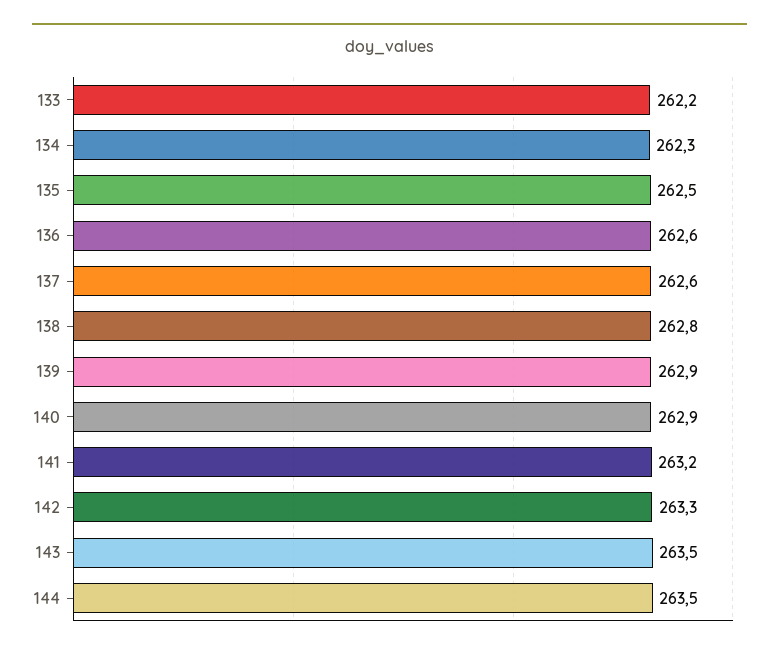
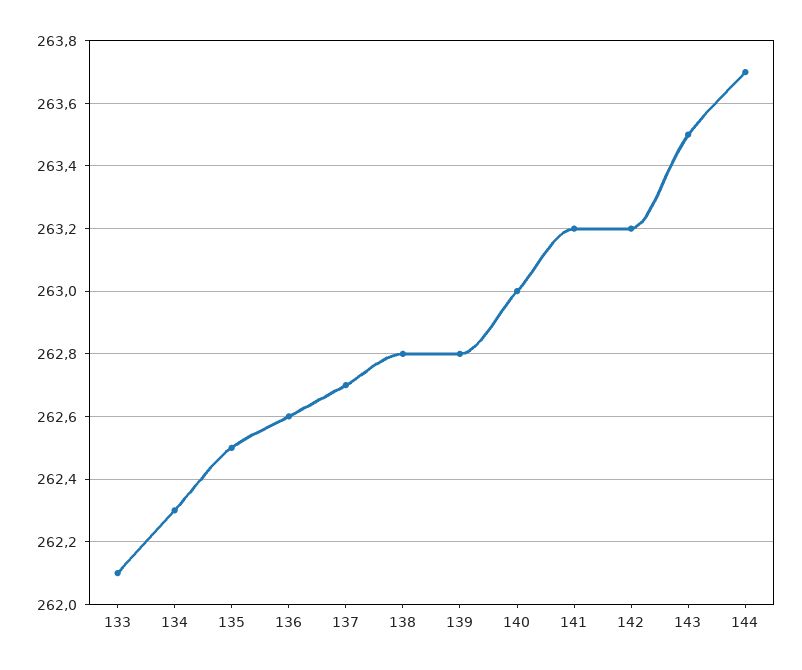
133: 262.2 -> 262.1
137: 262.6 -> 262.7
139: 262.9 -> 262.8
140: 262.9 -> 263
142: 263.3 -> 263.2
144: 263.5 -> 263.7

